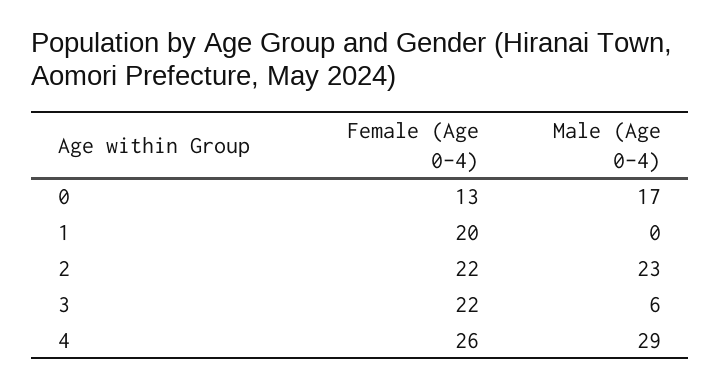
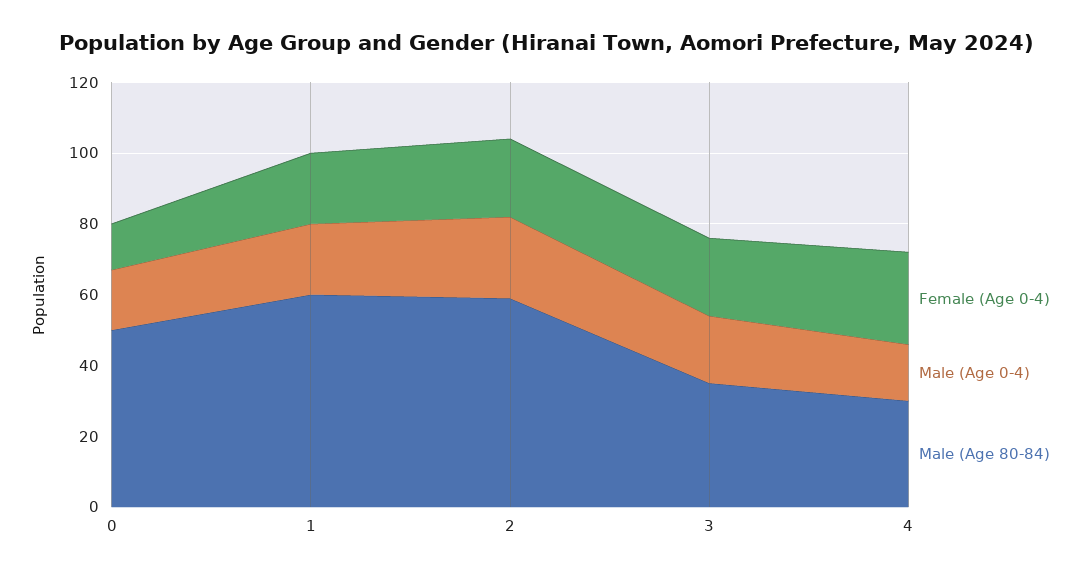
Male (Age 0-4), 1: 0 -> 20
Male (Age 0-4), 3: 6 -> 20
Male (Age 0-4), 4: 29 -> 15
Male (Age 80-84), 0: none -> 50
Male (Age 80-84), 1: none -> 60
Male (Age 80-84), 2: none -> 60
Male (Age 80-84), 3: none -> 35
Male (Age 80-84), 4: none -> 30

